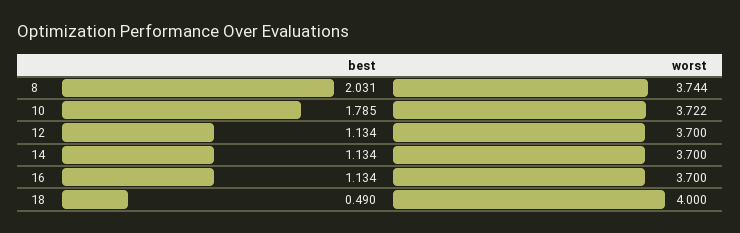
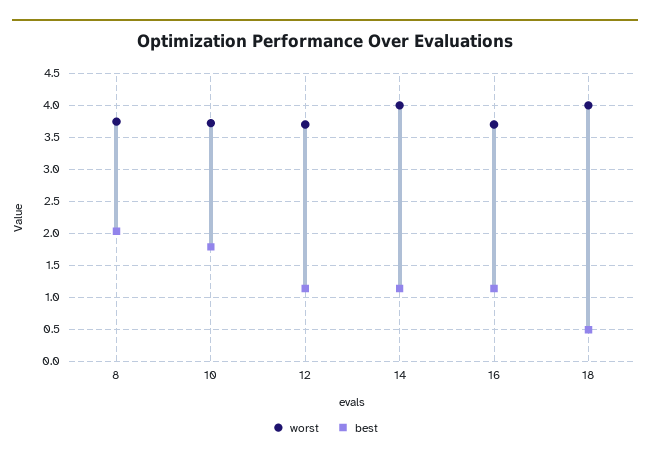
worst, 14: 3.7 -> 4

